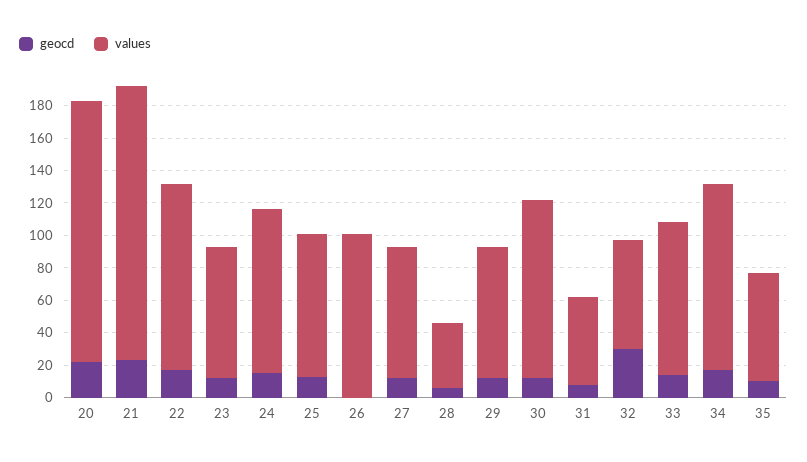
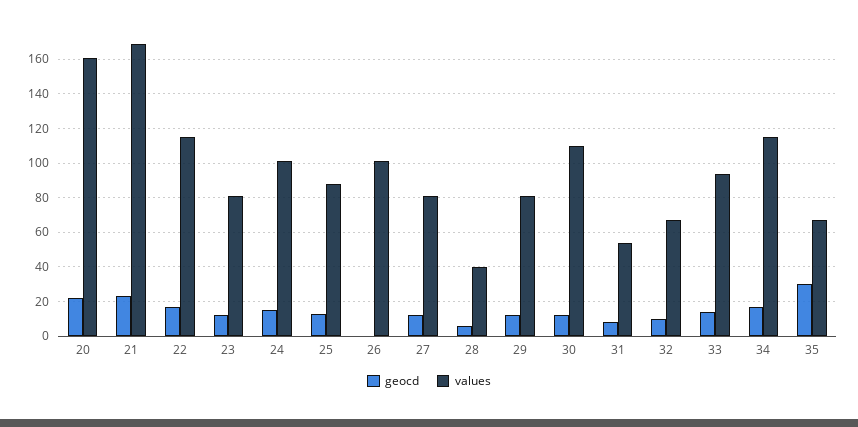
geocd, 32: 30 -> 10
geocd, 35: 10 -> 30

